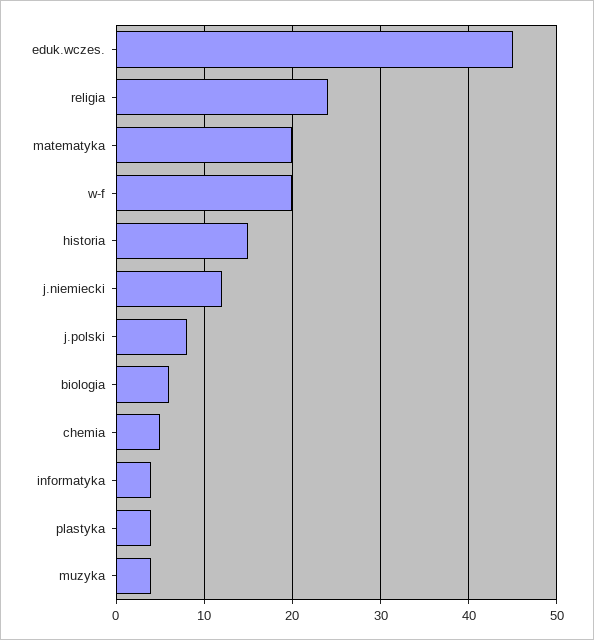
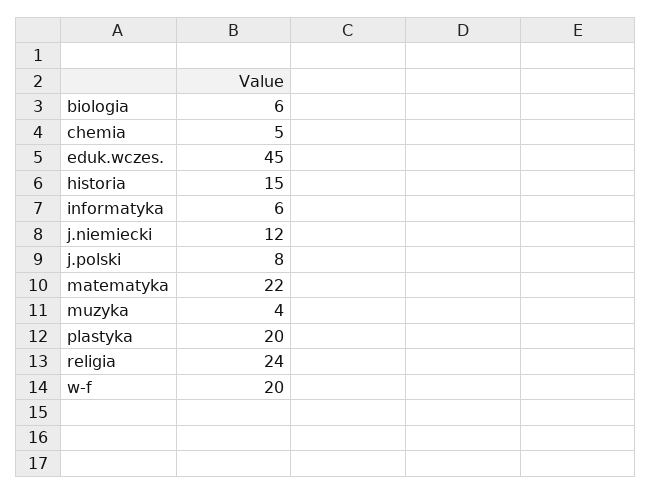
matematyka: 20 -> 22
informatyka: 4 -> 6
plastyka: 4 -> 20

